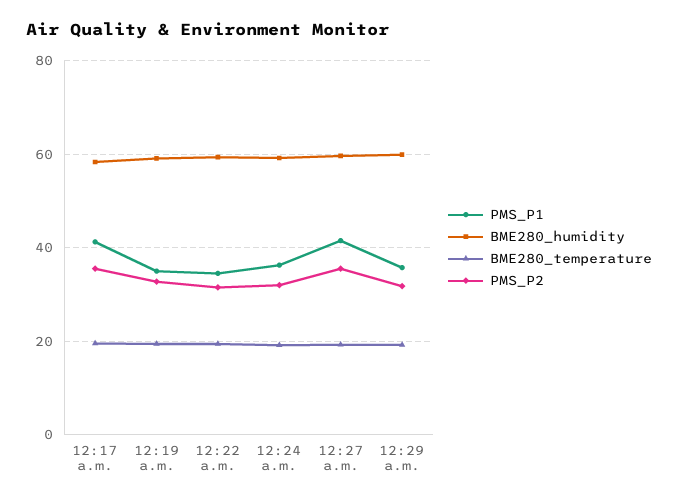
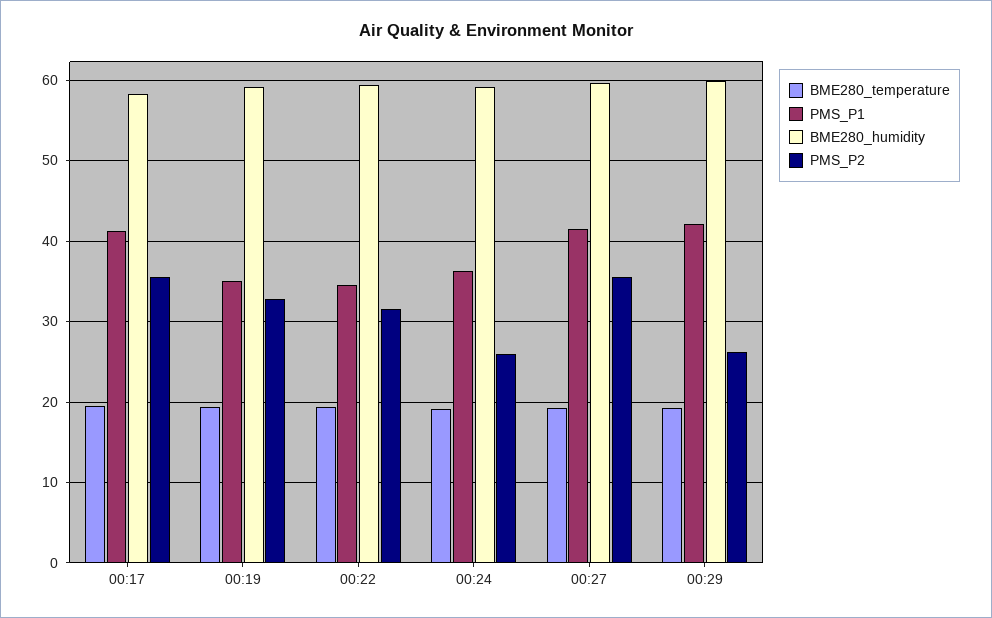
PMS_P2, 12:24 a.m.: 32 -> 26
PMS_P1, 12:29 a.m.: 36 -> 42
PMS_P2, 12:29 a.m.: 32 -> 26

